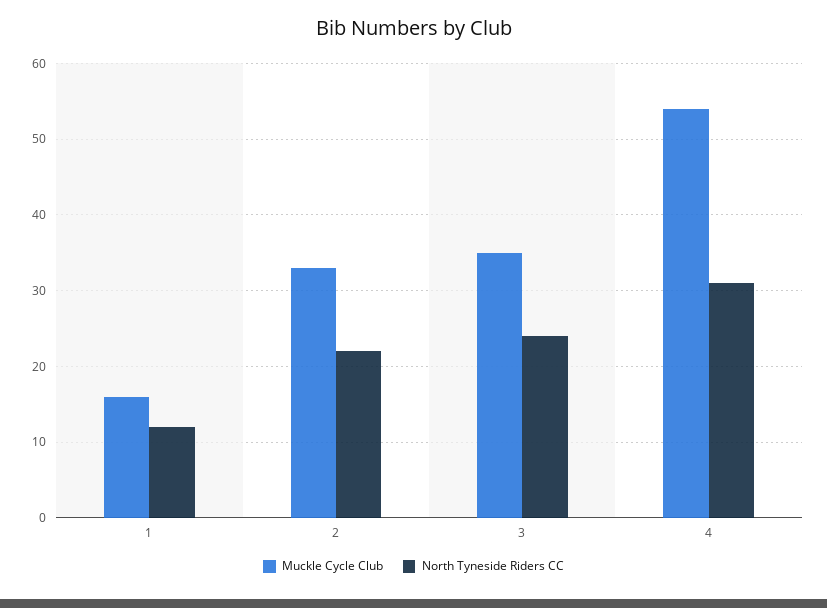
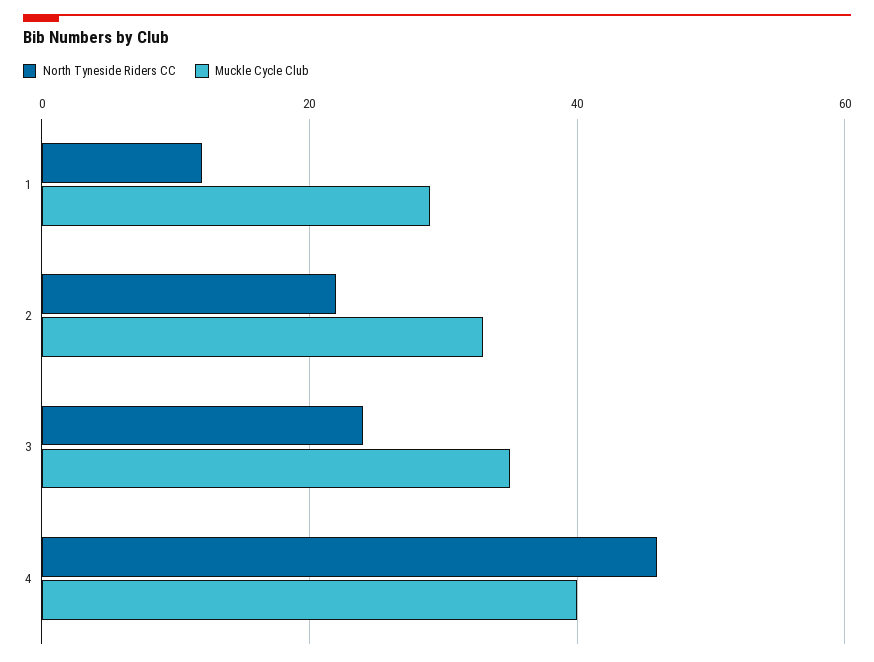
Muckle Cycle Club, 1: 16 -> 30
Muckle Cycle Club, 4: 54 -> 40
North Tyneside Riders CC, 4: 31 -> 45

